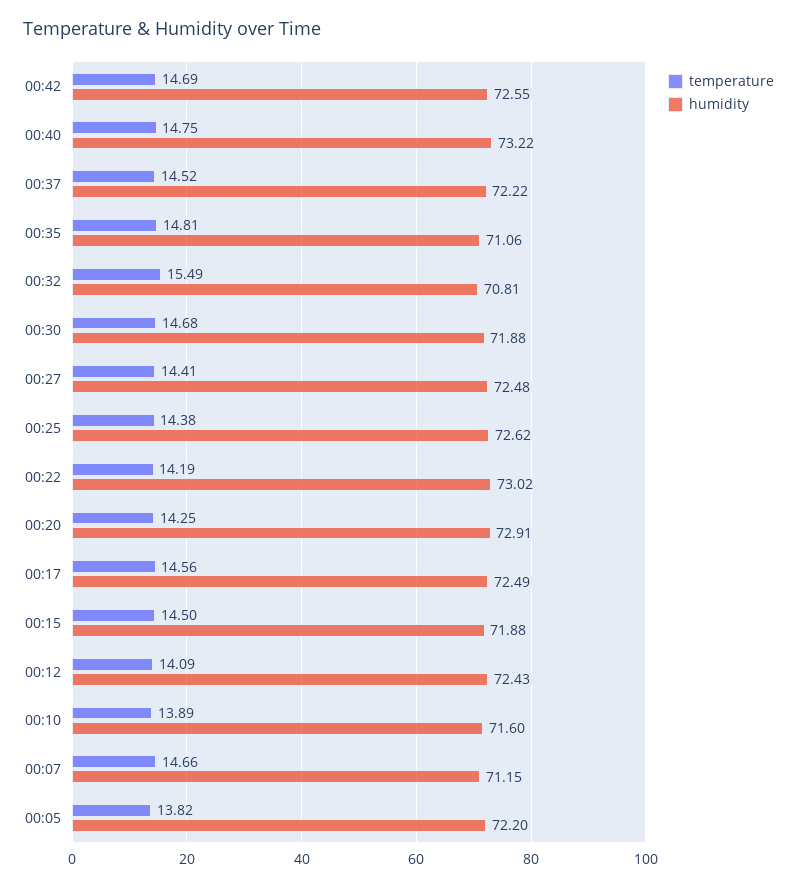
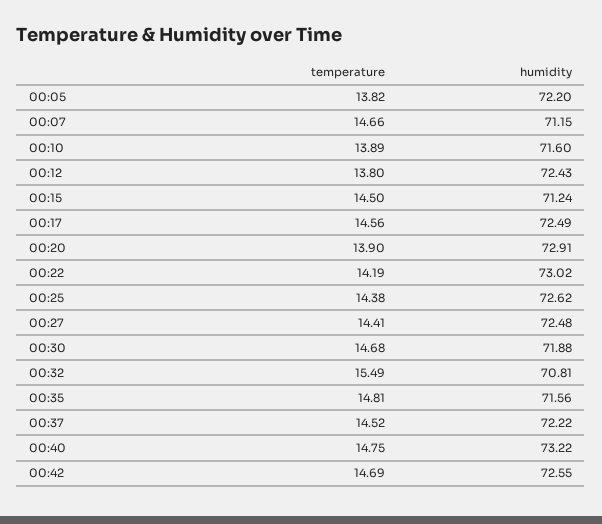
humidity, 00:35: 71.06 -> 71.56
temperature, 00:20: 14.25 -> 13.9
humidity, 00:15: 71.88 -> 71.24
temperature, 00:12: 14.09 -> 13.8

